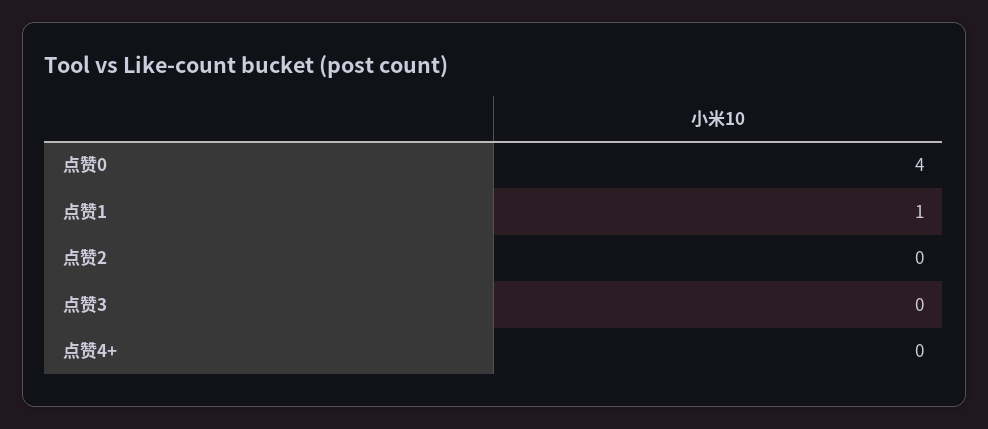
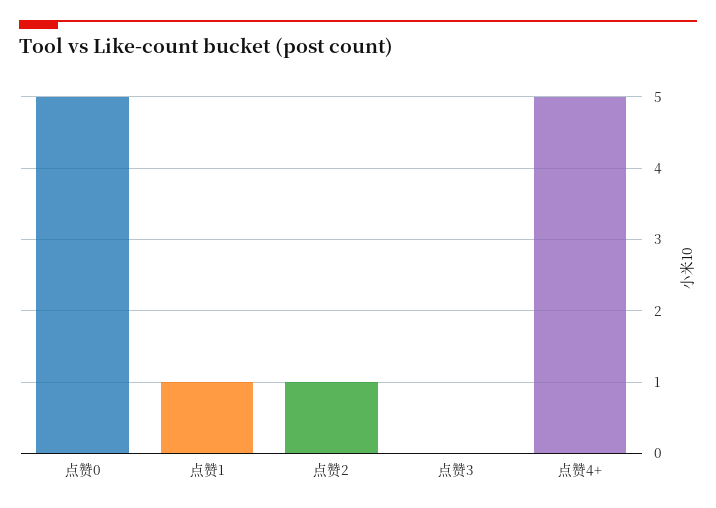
点赞0: 4 -> 5
点赞2: 0 -> 1
点赞4+: 0 -> 5

